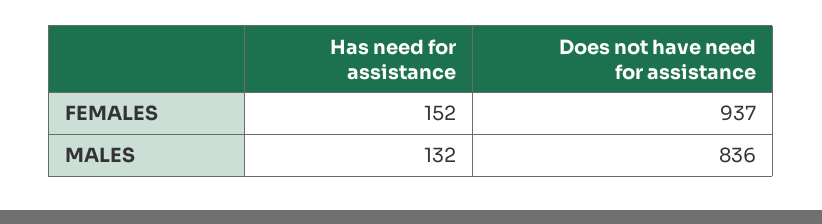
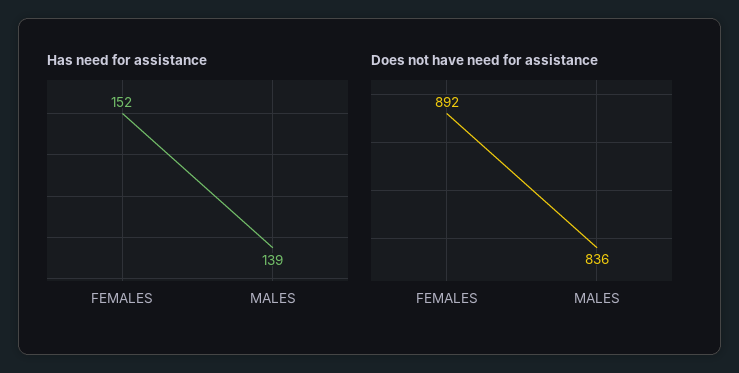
Does not have need for assistance, FEMALES: 937 -> 892
Has need for assistance, MALES: 132 -> 139

